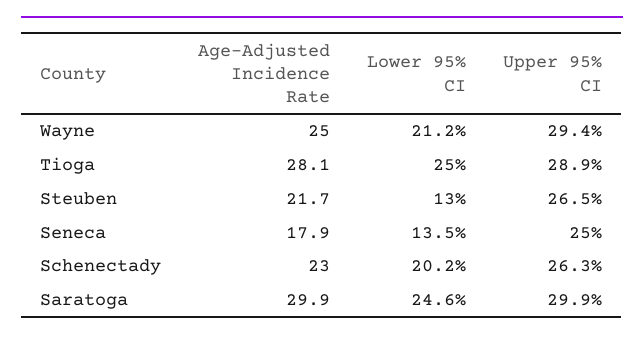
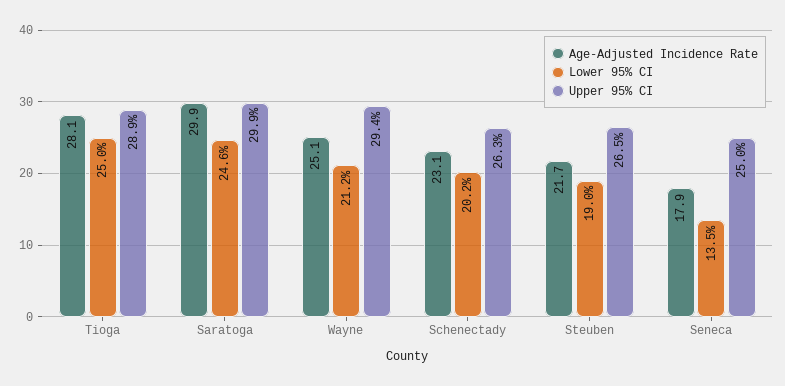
Age-Adjusted Incidence Rate, Wayne: 25 -> 25.1
Lower 95% CI, Steuben: 13 -> 19
Age-Adjusted Incidence Rate, Schenectady: 23 -> 23.1

